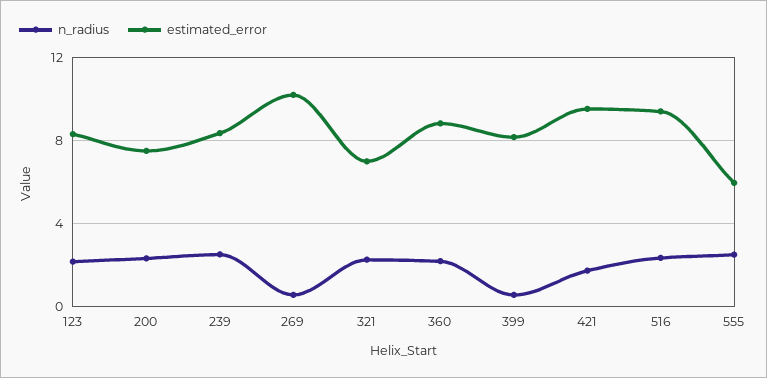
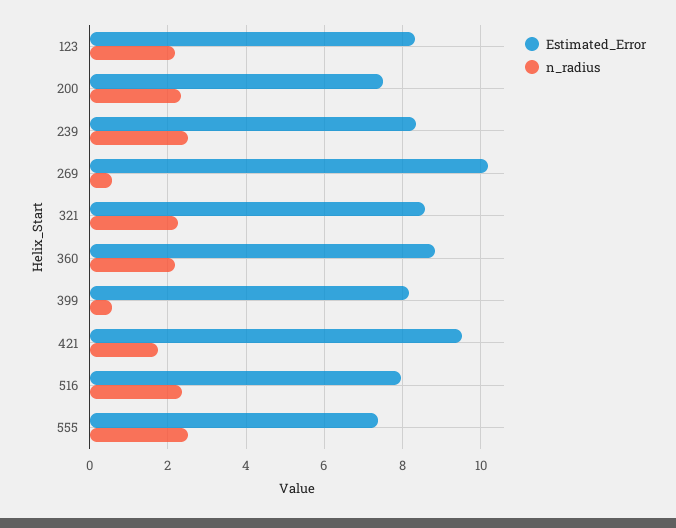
estimated_error, 321: 7 -> 8.6
estimated_error, 516: 9.5 -> 8
estimated_error, 555: 6 -> 7.4

